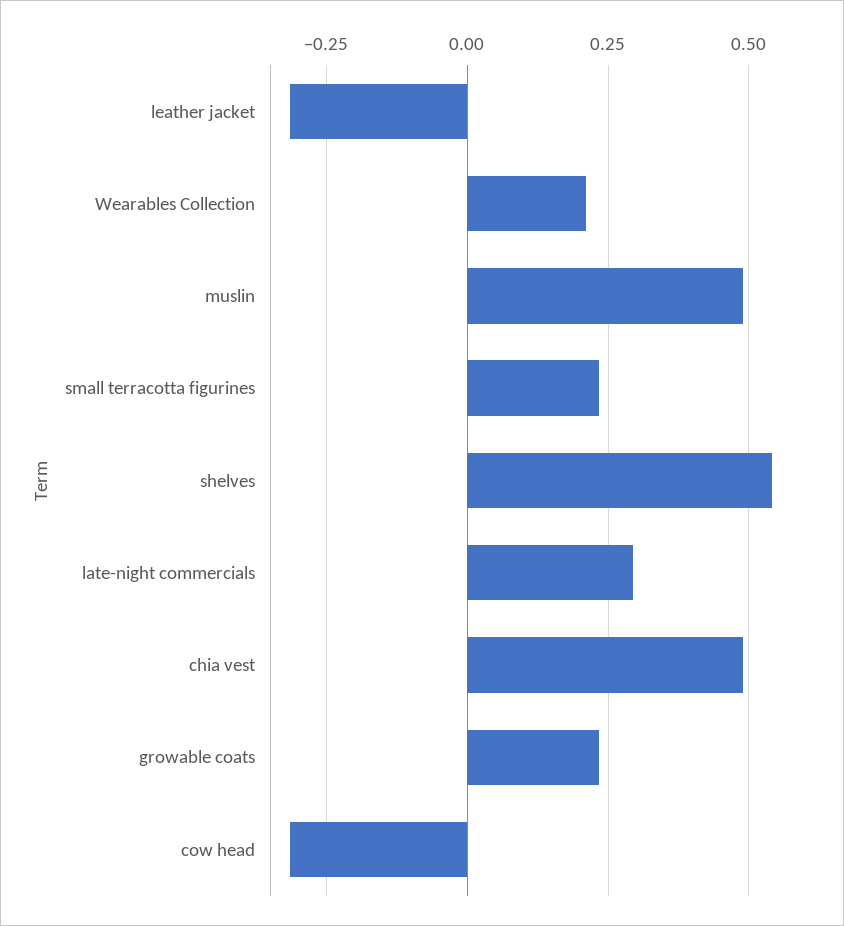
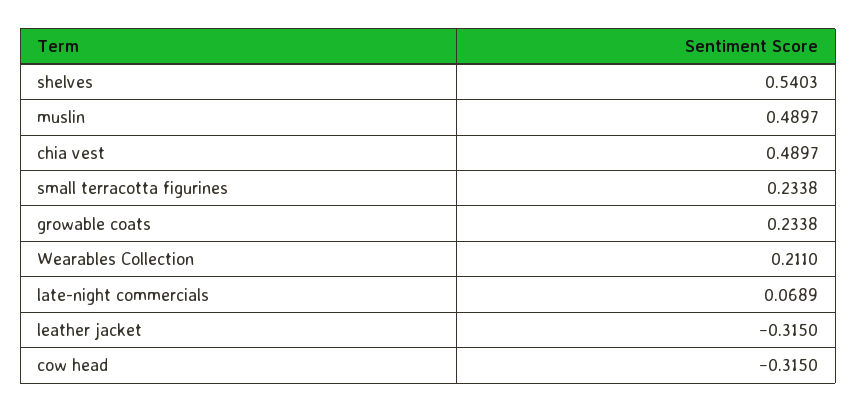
late-night commercials: 0.3 -> 0.0689

